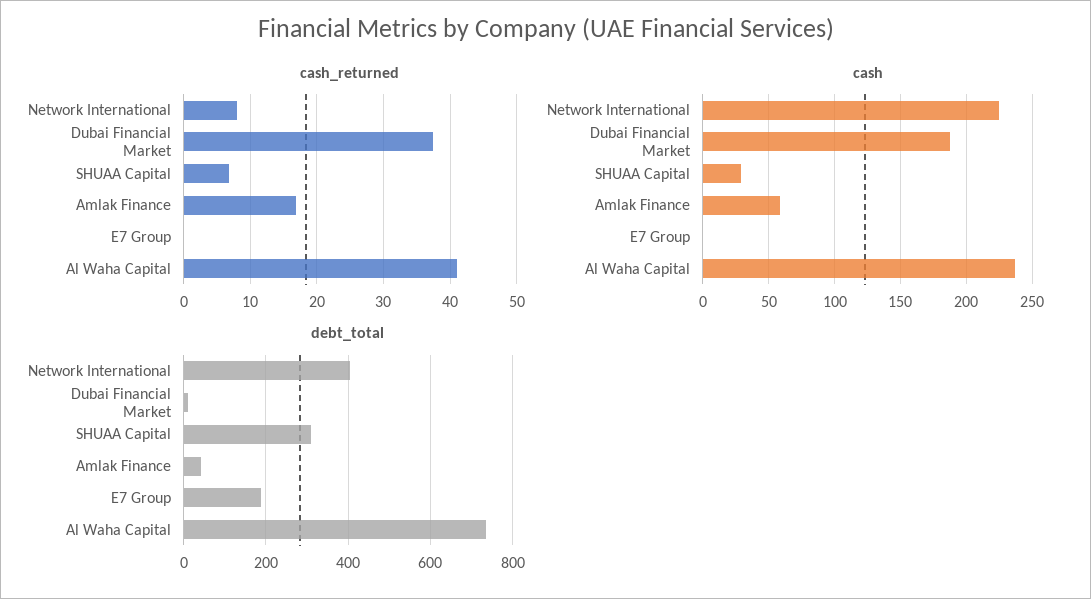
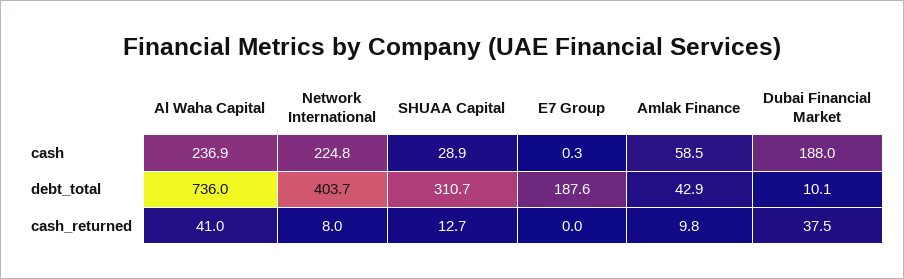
cash_returned, SHUAA Capital: 7 -> 12.7
cash_returned, Amlak Finance: 17 -> 9.8

